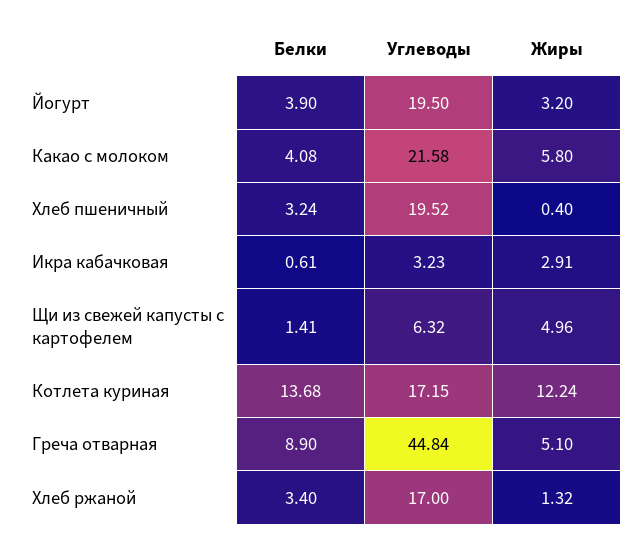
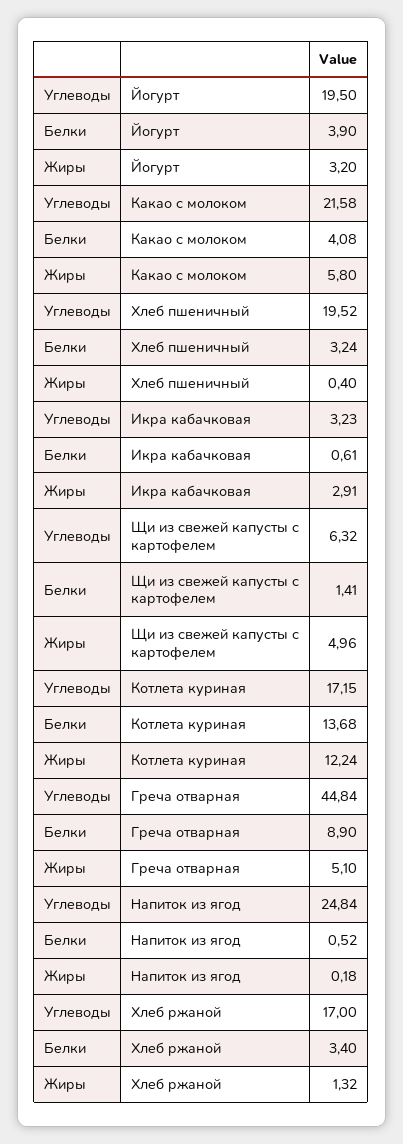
Углеводы, Напиток из ягод: none -> 24.84
Белки, Напиток из ягод: none -> 0.52
Жиры, Напиток из ягод: none -> 0.18

